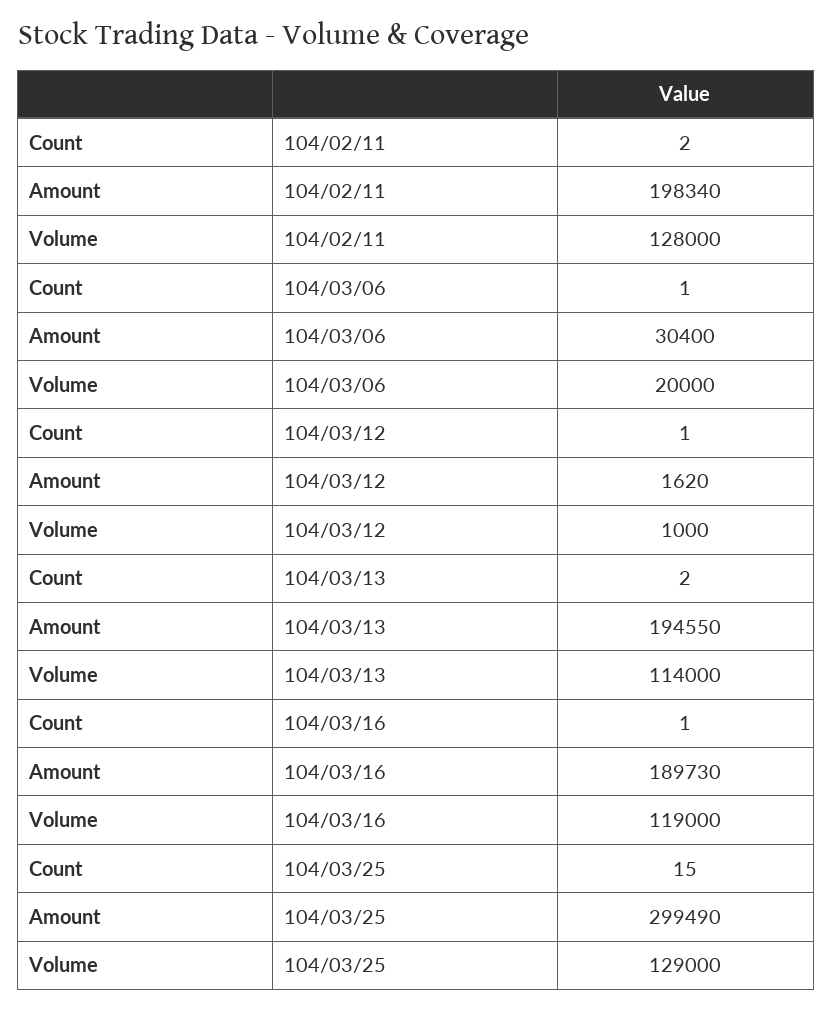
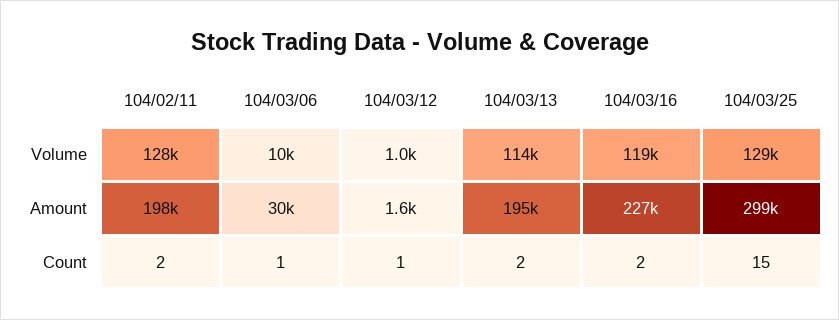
Volume, 104/03/06: 20000 -> 10000
Count, 104/03/16: 1 -> 2
Amount, 104/03/16: 189730 -> 227000

